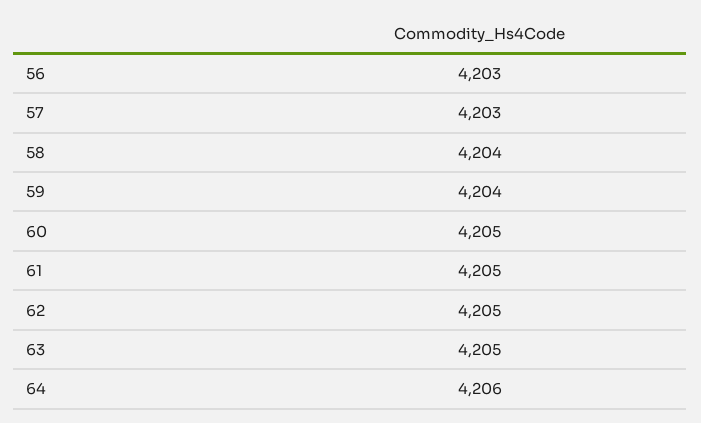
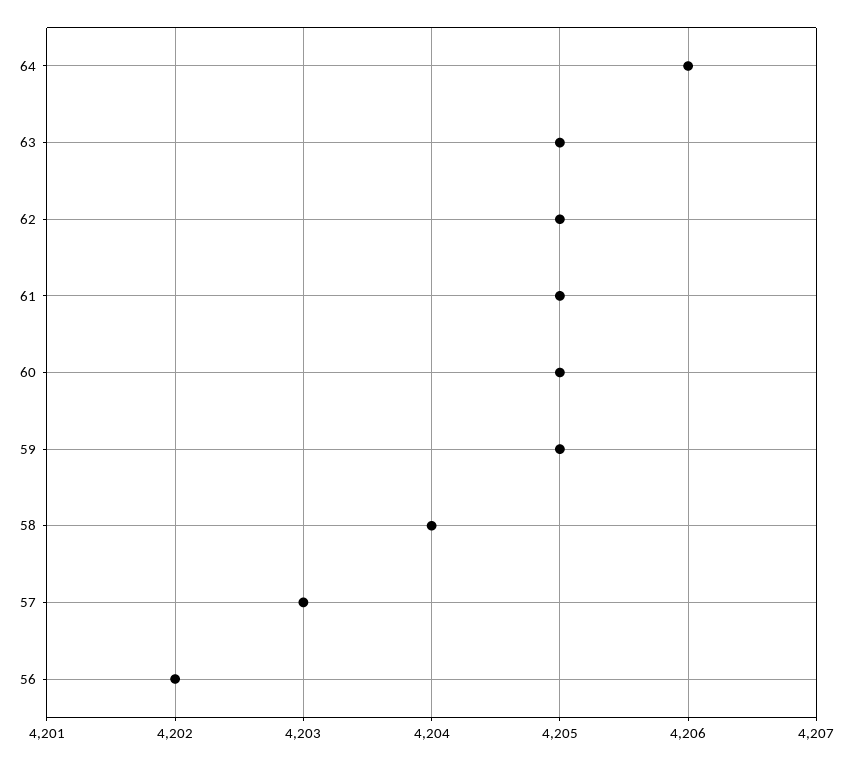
56: 4203 -> 4202
59: 4204 -> 4205

